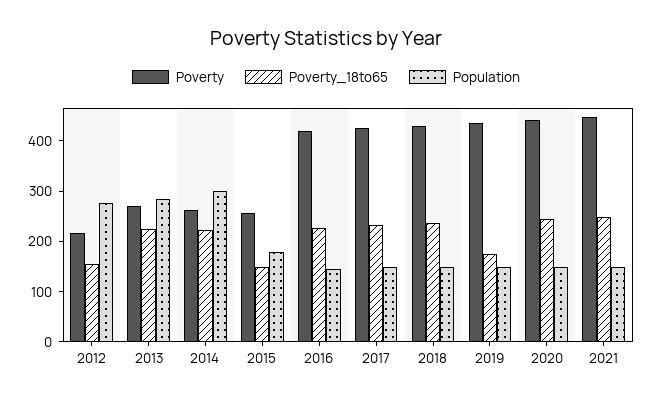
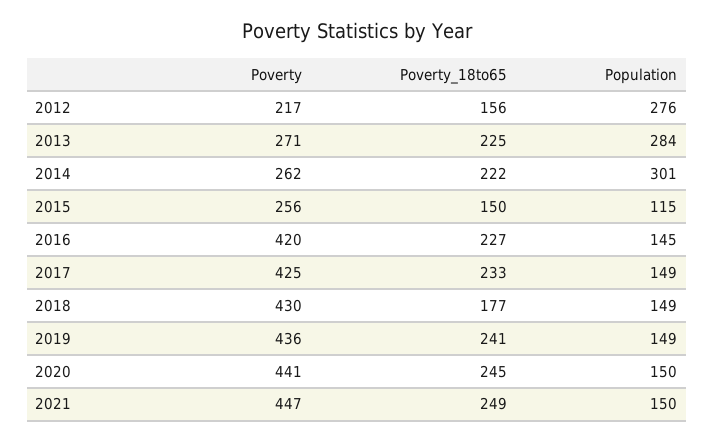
Population, 2015: 180 -> 115
Poverty_18to65, 2018: 240 -> 177
Poverty_18to65, 2019: 180 -> 241

